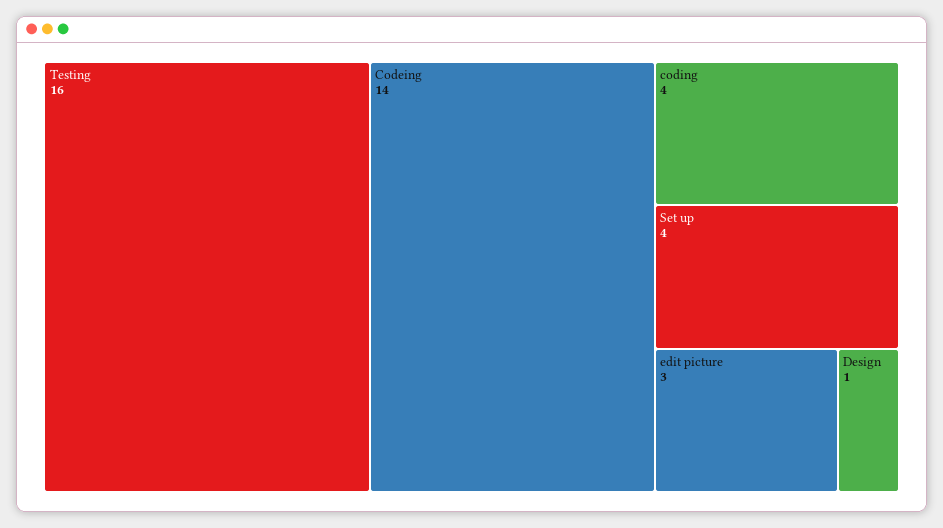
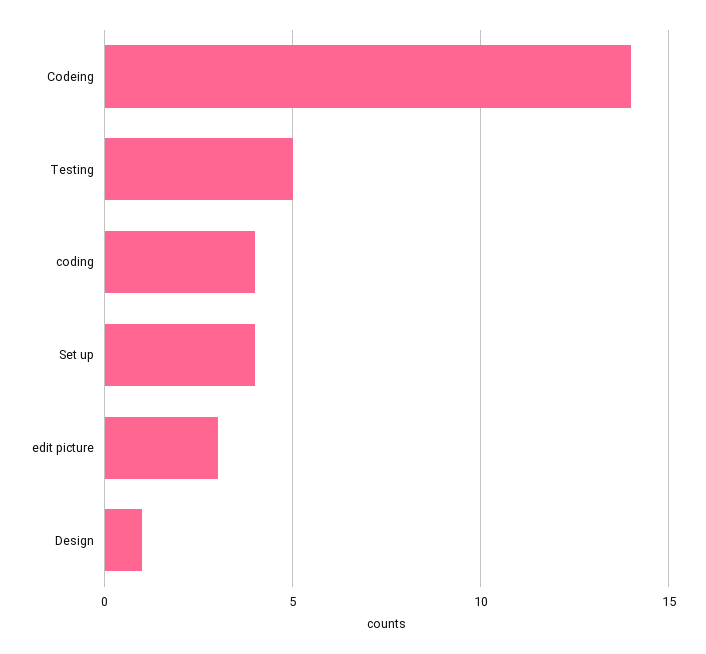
Testing: 16 -> 5

